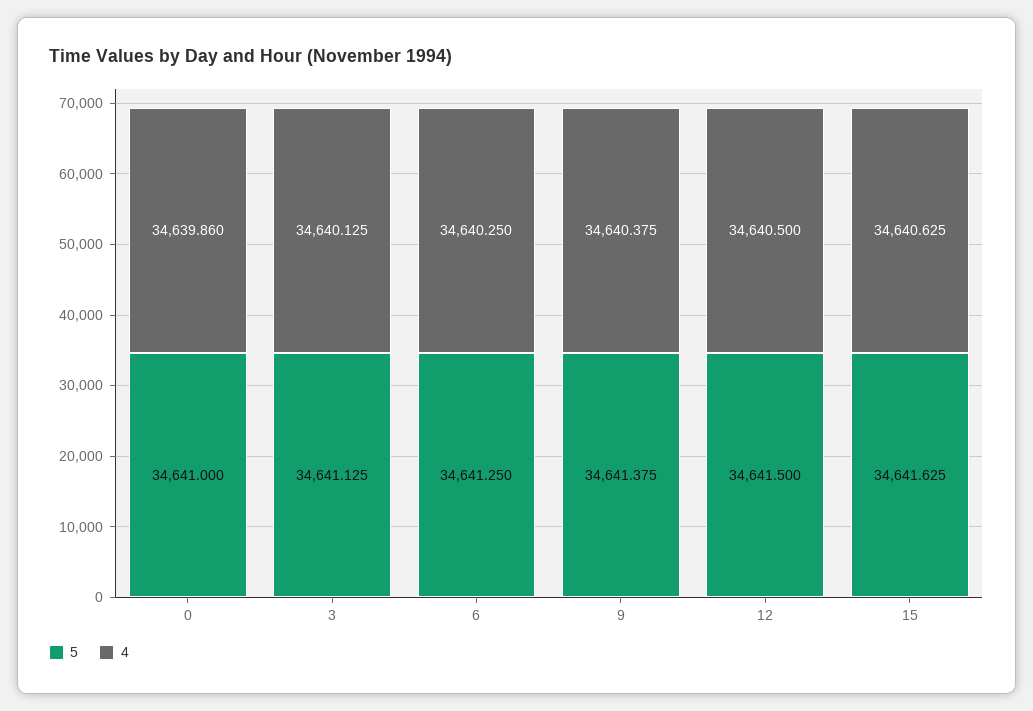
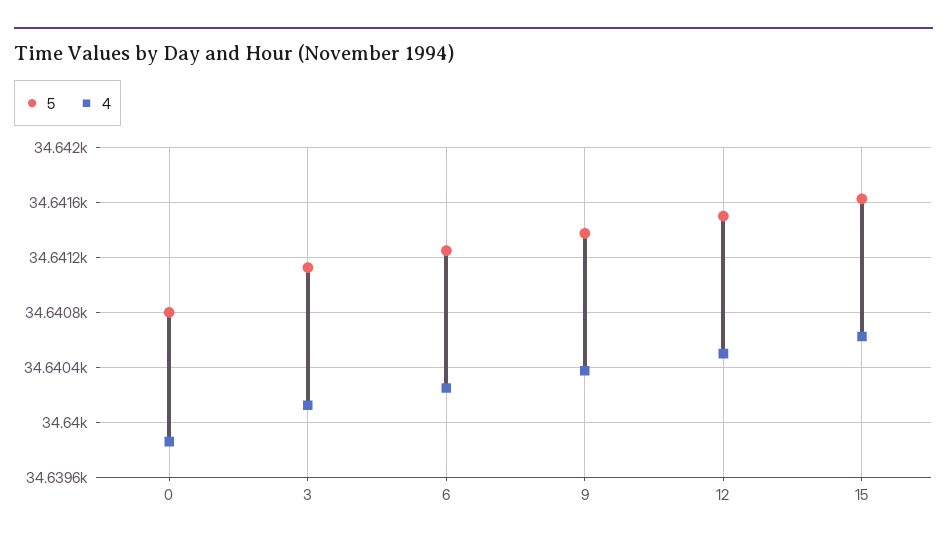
5, 0: 34641 -> 34640.8

